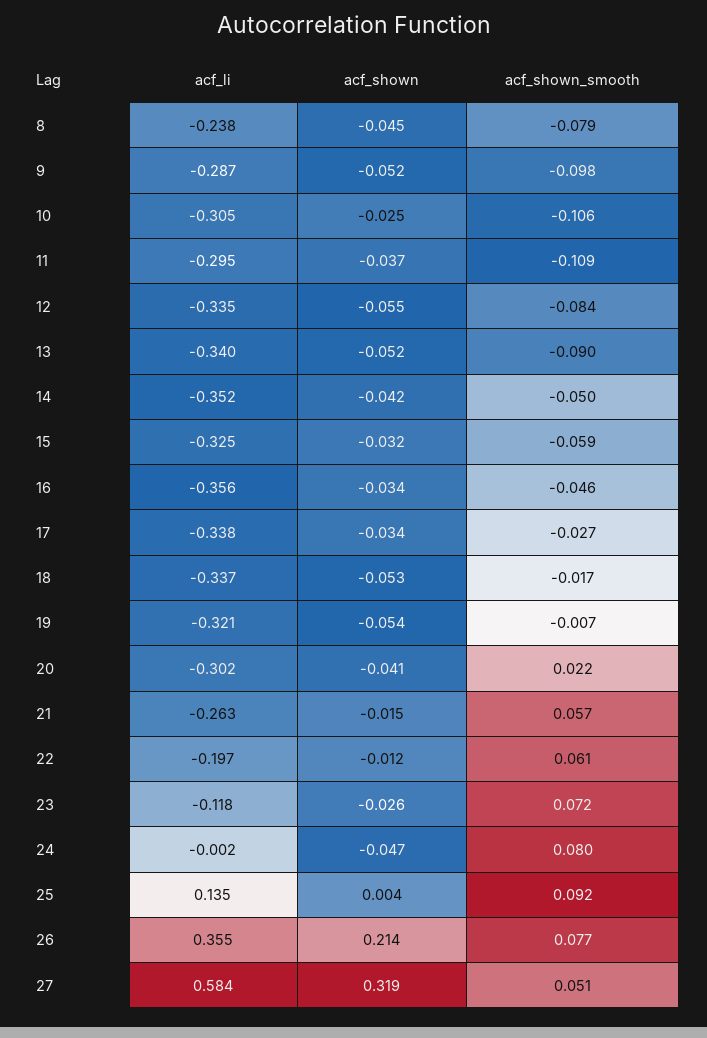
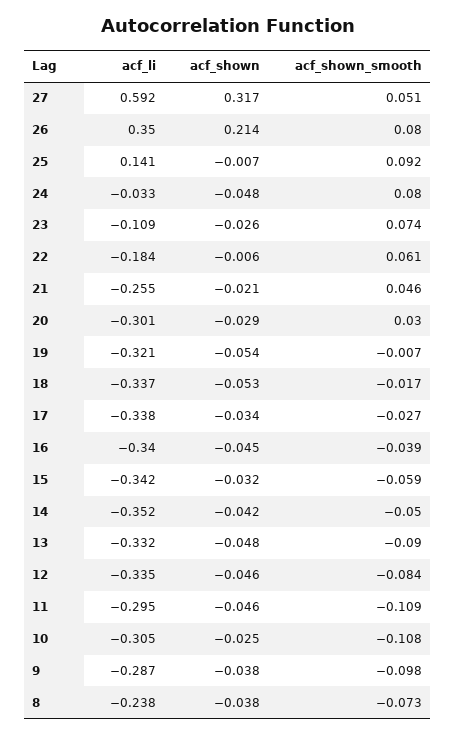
acf_shown, 8: -0.045 -> -0.038
acf_shown_smooth, 8: -0.079 -> -0.073
acf_shown, 9: -0.052 -> -0.038
acf_shown_smooth, 10: -0.106 -> -0.108
acf_shown, 11: -0.037 -> -0.046
acf_shown, 12: -0.055 -> -0.046
acf_li, 13: -0.34 -> -0.332
acf_shown, 13: -0.052 -> -0.048
acf_li, 15: -0.325 -> -0.342
acf_li, 16: -0.356 -> -0.34
acf_shown, 16: -0.034 -> -0.045
acf_shown_smooth, 16: -0.046 -> -0.039
acf_li, 20: -0.302 -> -0.301
acf_shown, 20: -0.041 -> -0.029
acf_shown_smooth, 20: 0.022 -> 0.03
acf_li, 21: -0.263 -> -0.255
acf_shown, 21: -0.015 -> -0.021
acf_shown_smooth, 21: 0.057 -> 0.046
acf_li, 22: -0.197 -> -0.184
acf_shown, 22: -0.012 -> -0.006
acf_li, 23: -0.118 -> -0.109
acf_shown_smooth, 23: 0.072 -> 0.074
acf_li, 24: -0.002 -> -0.033
acf_shown, 24: -0.047 -> -0.048
acf_li, 25: 0.135 -> 0.141
acf_shown, 25: 0.004 -> -0.007
acf_li, 26: 0.355 -> 0.35
acf_shown_smooth, 26: 0.077 -> 0.08
acf_li, 27: 0.584 -> 0.592
acf_shown, 27: 0.319 -> 0.317

